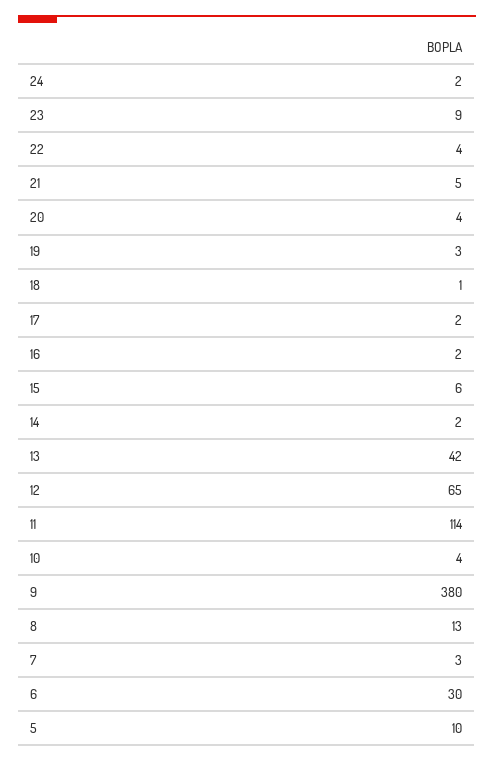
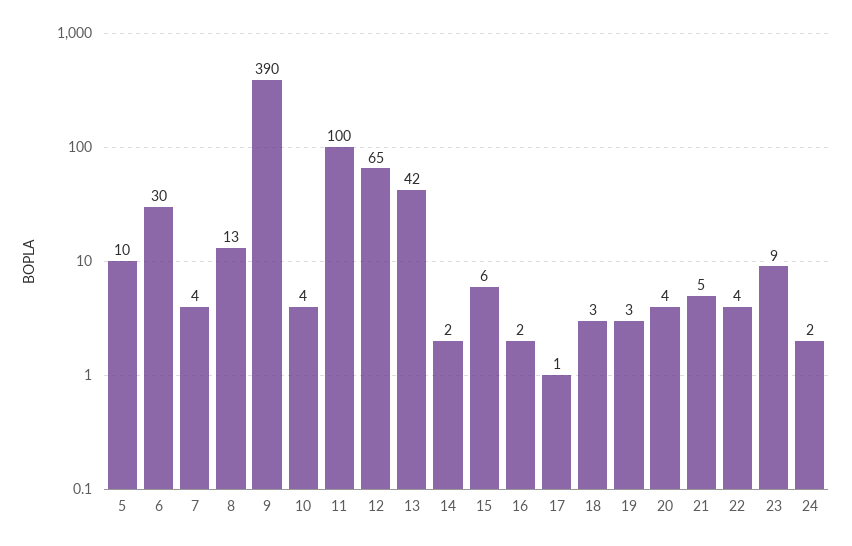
18: 1 -> 3
17: 2 -> 1
11: 114 -> 100
9: 380 -> 390
7: 3 -> 4

